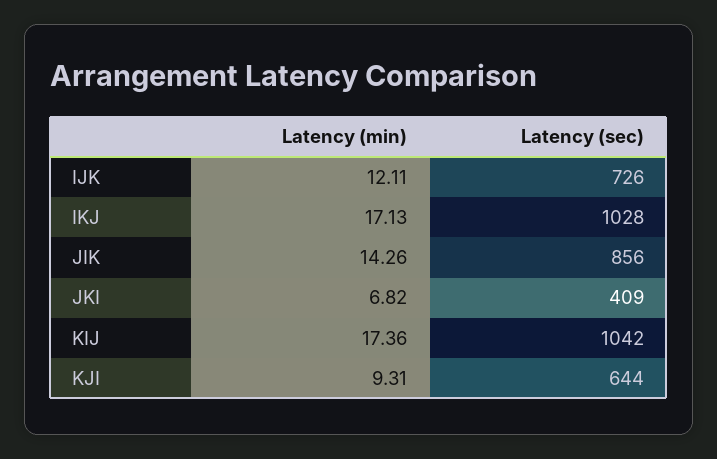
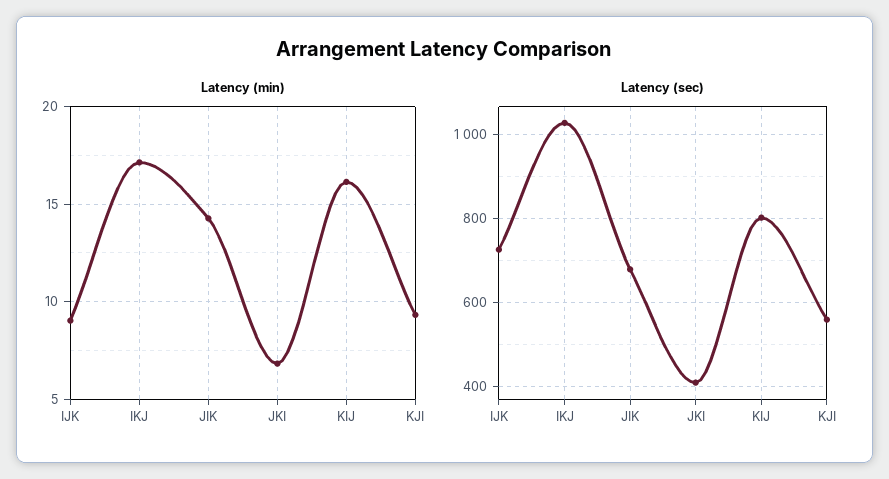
Latency (min), IJK: 12.11 -> 9
Latency (sec), JIK: 856 -> 680
Latency (min), KIJ: 17.36 -> 16
Latency (sec), KIJ: 1042 -> 800
Latency (sec), KJI: 644 -> 560

